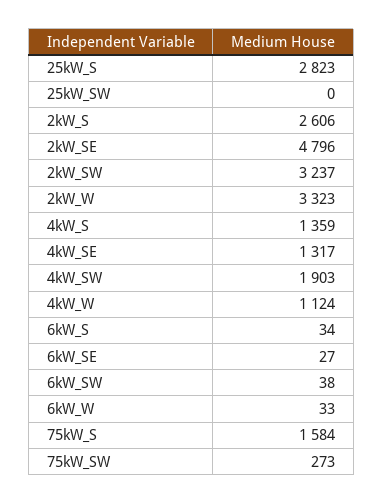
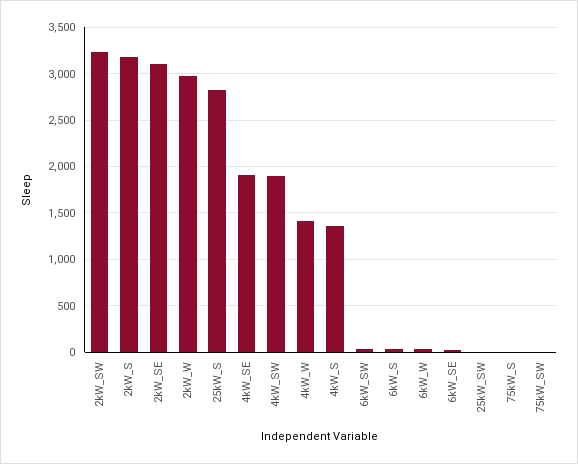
2kW_S: 2606 -> 3200
2kW_SE: 4796 -> 3100
2kW_W: 3323 -> 3000
4kW_SE: 1317 -> 1900
4kW_W: 1124 -> 1400
75kW_S: 1584 -> 0
75kW_SW: 273 -> 0

